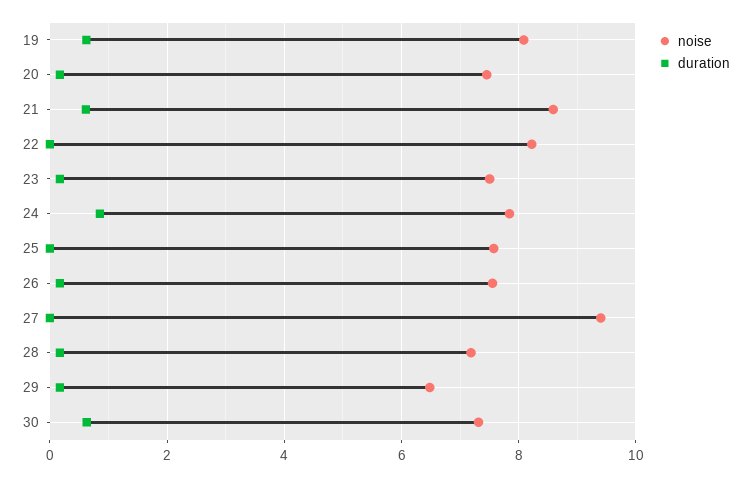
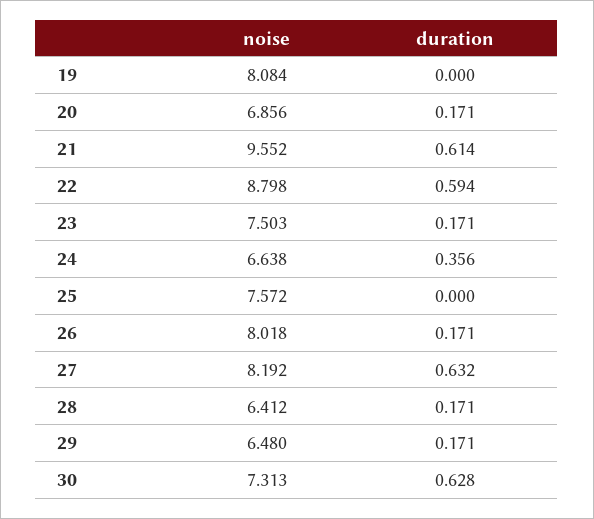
duration, 19: 0.6 -> 0
noise, 20: 7.4 -> 6.856
noise, 21: 8.6 -> 9.552
noise, 22: 8.2 -> 8.798
duration, 22: 0 -> 0.594
noise, 24: 7.8 -> 6.638
duration, 24: 0.8 -> 0.356
noise, 26: 7.6 -> 8.018
noise, 27: 9.4 -> 8.192
duration, 27: 0 -> 0.632
noise, 28: 7.2 -> 6.412

